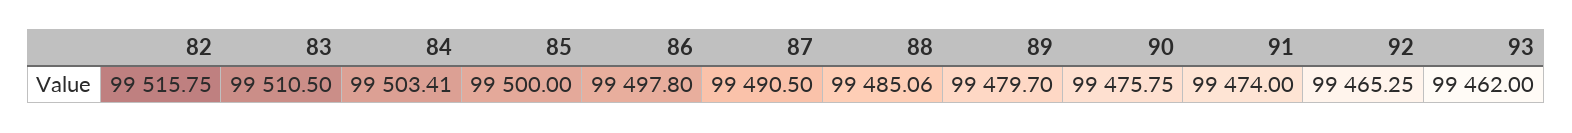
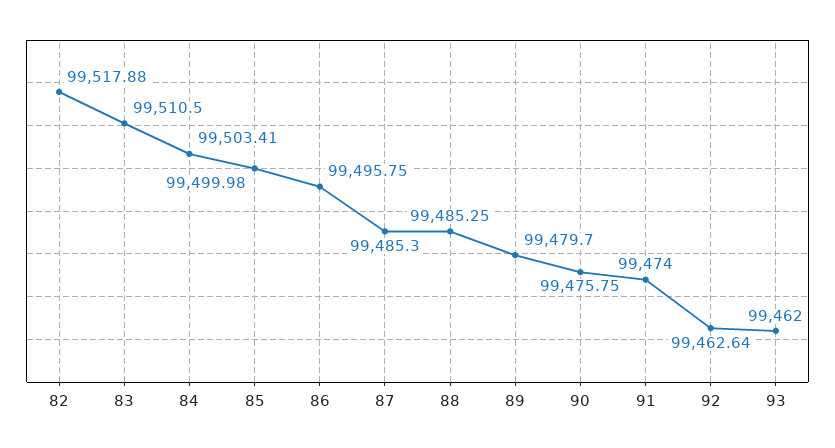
82: 99515.75 -> 99517.88
85: 99500 -> 99499.98
86: 99497.8 -> 99495.75
87: 99490.5 -> 99485.3
88: 99485.06 -> 99485.25
92: 99465.25 -> 99462.64

